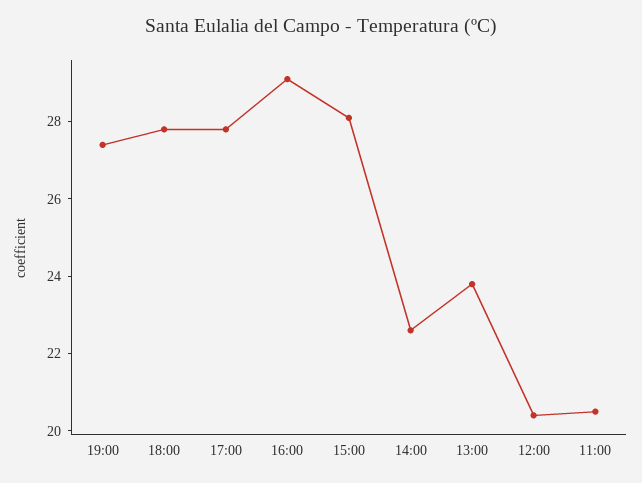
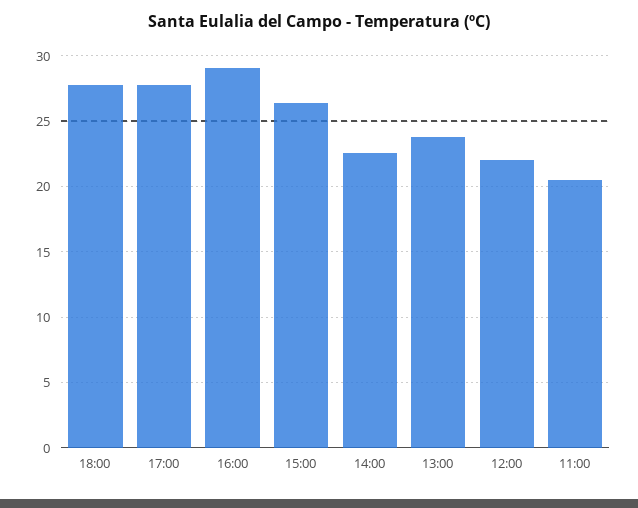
19:00: 27.5 -> none
15:00: 28 -> 26.5
12:00: 20.5 -> 22

